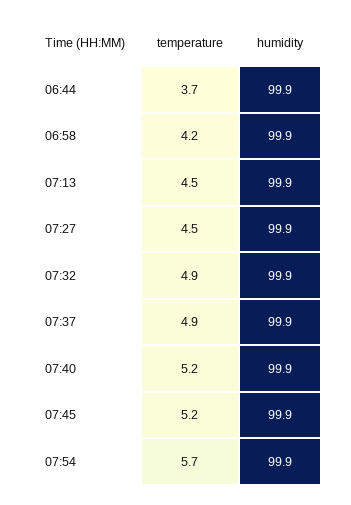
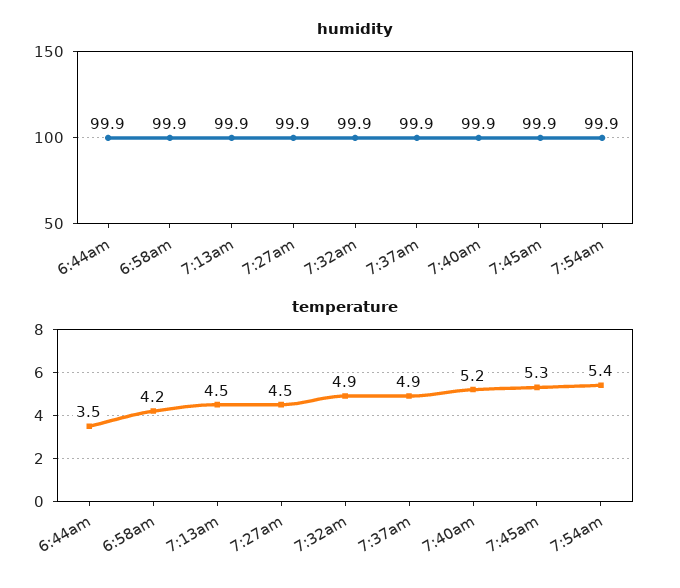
temperature, 06:44: 3.7 -> 3.5
temperature, 07:45: 5.2 -> 5.3
temperature, 07:54: 5.7 -> 5.4

